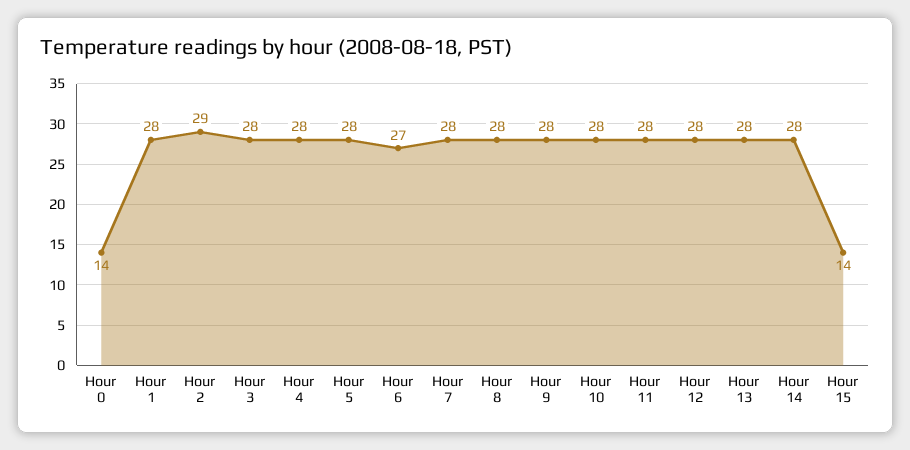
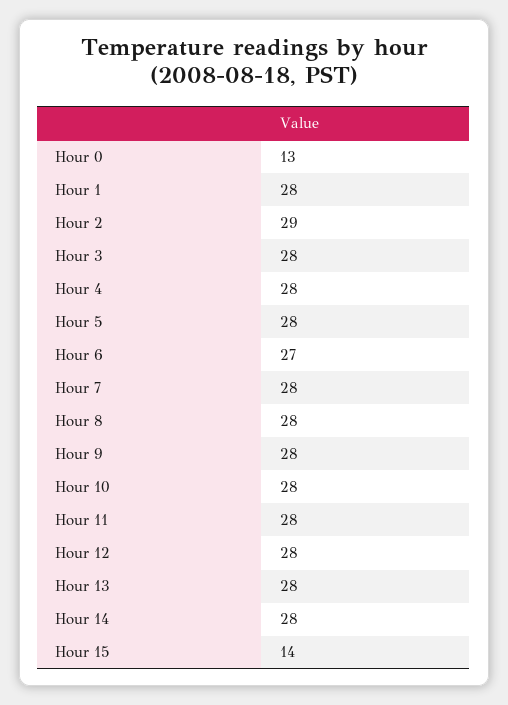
Hour 0: 14 -> 13

